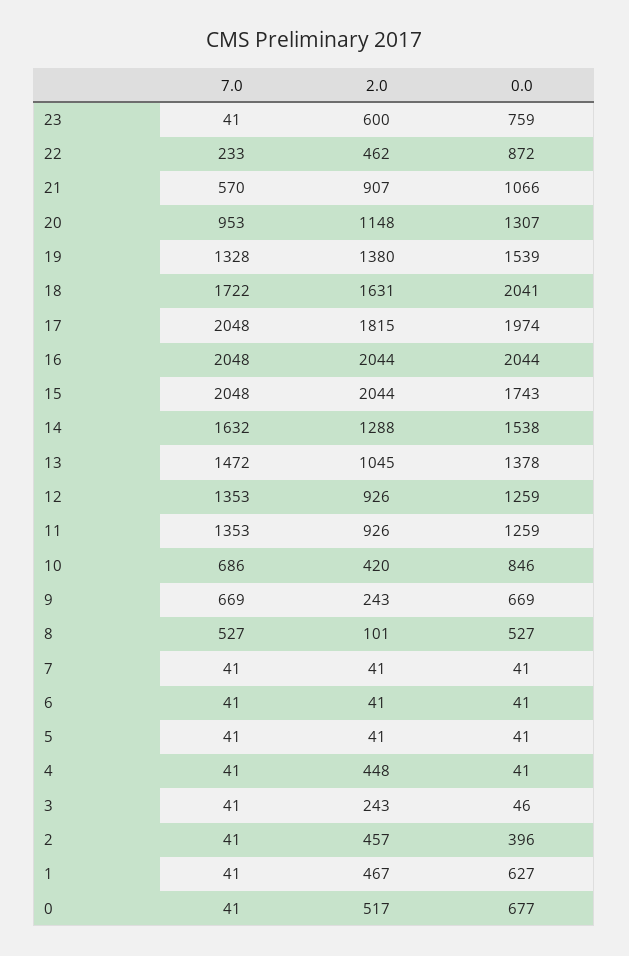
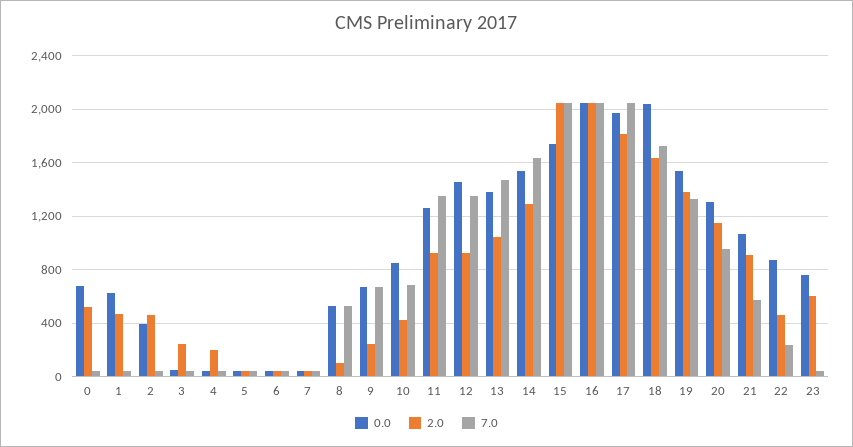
0.0, 12: 1259 -> 1450
2.0, 4: 448 -> 200

